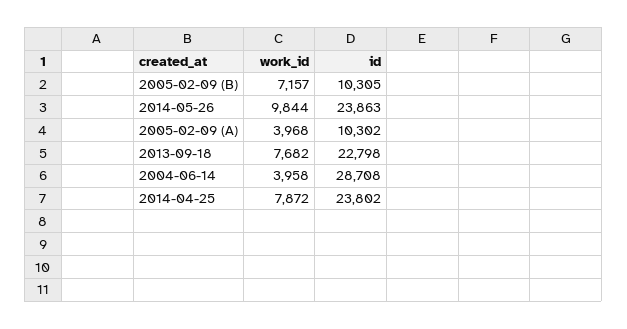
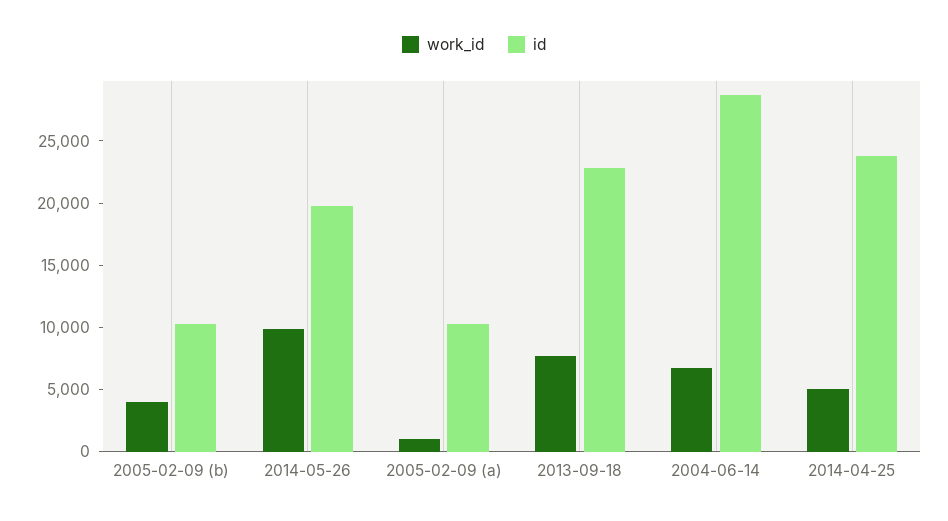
work_id, 2005-02-09 (B): 7157 -> 4000
id, 2014-05-26: 23863 -> 20000
work_id, 2005-02-09 (A): 3968 -> 1000
work_id, 2004-06-14: 3958 -> 7000
work_id, 2014-04-25: 7872 -> 5000

